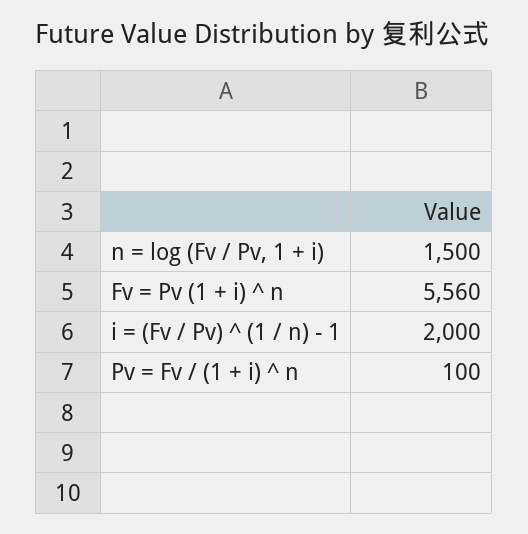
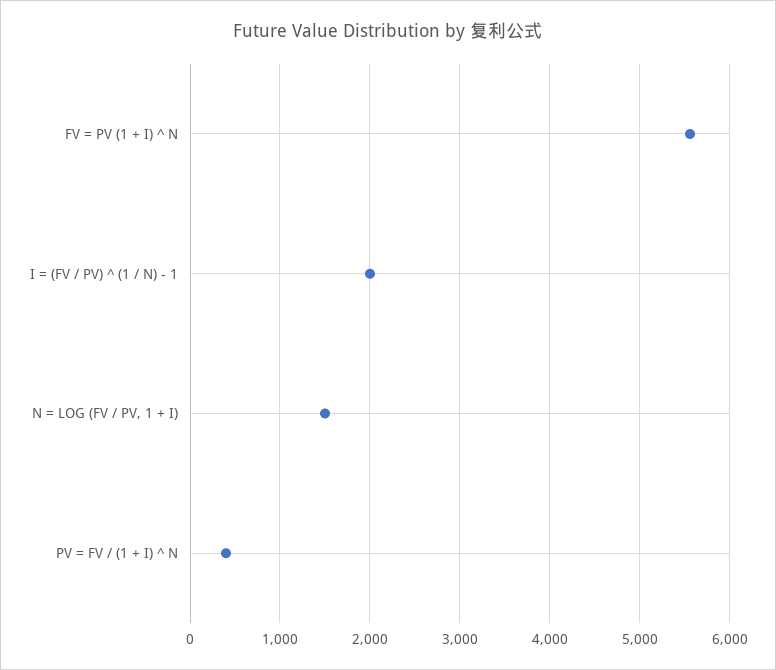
Pv = Fv / (1 + i) ^ n: 100 -> 400

